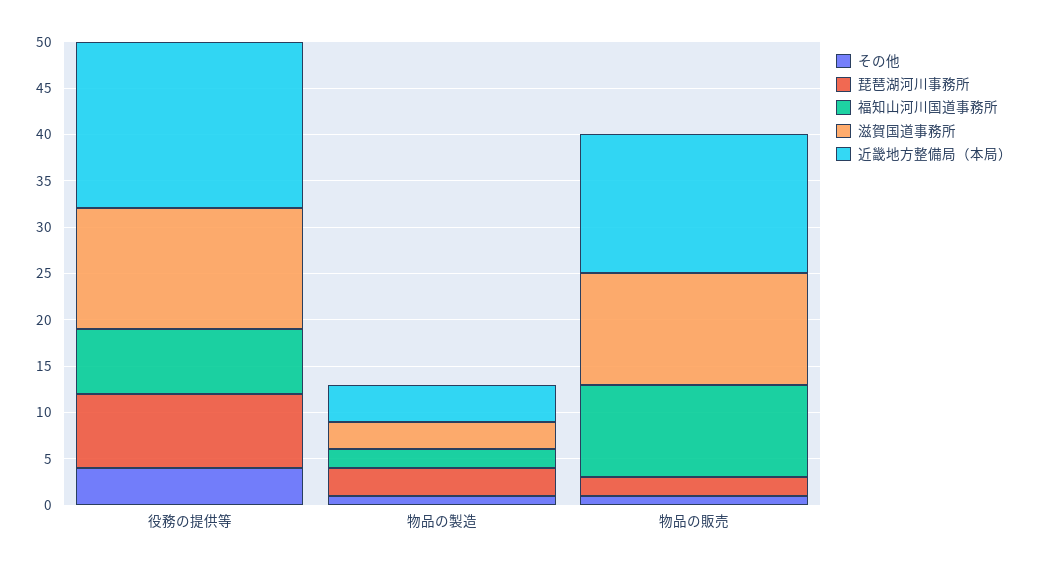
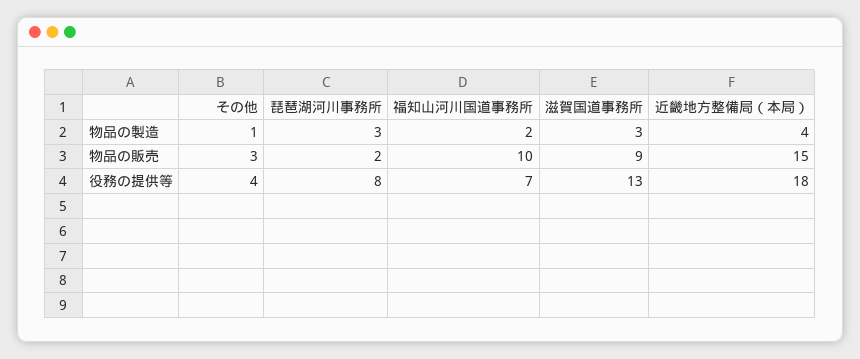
その他, 物品の販売: 1 -> 3
滋賀国道事務所, 物品の販売: 12 -> 9

